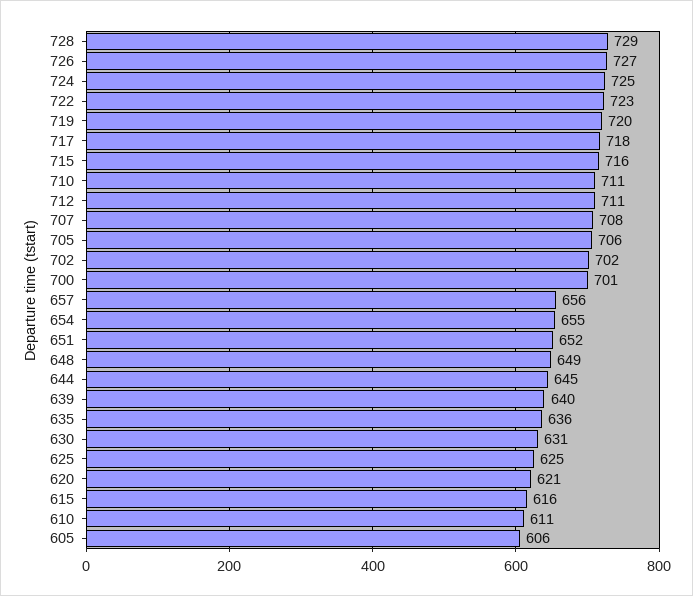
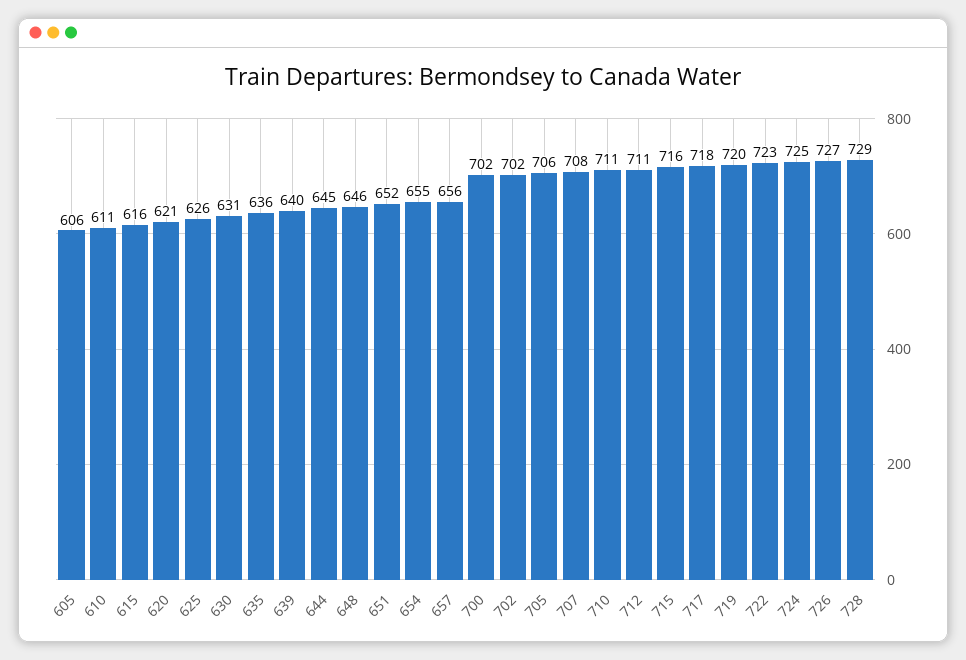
700: 701 -> 702
648: 649 -> 646
625: 625 -> 626

